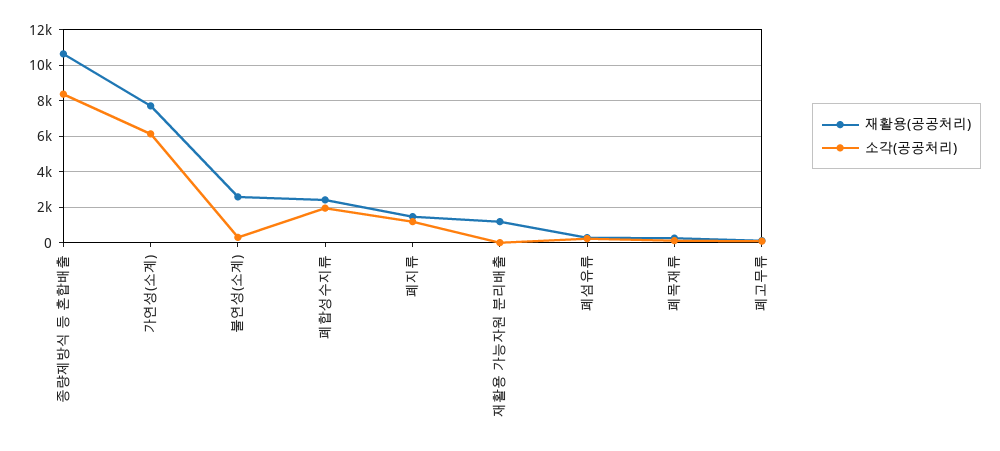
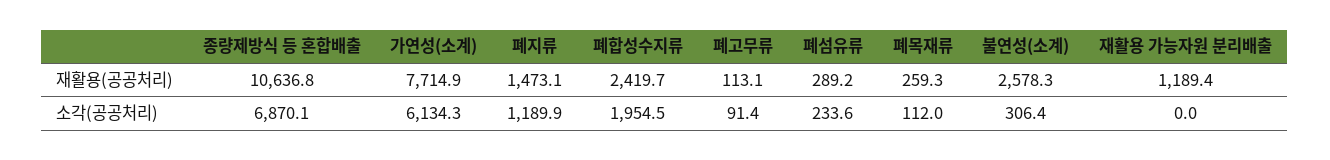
소각(공공처리), 종량제방식 등 혼합배출: 8500 -> 6870.1

